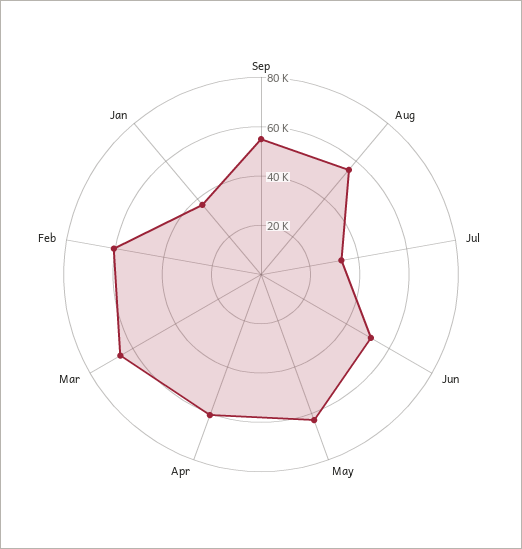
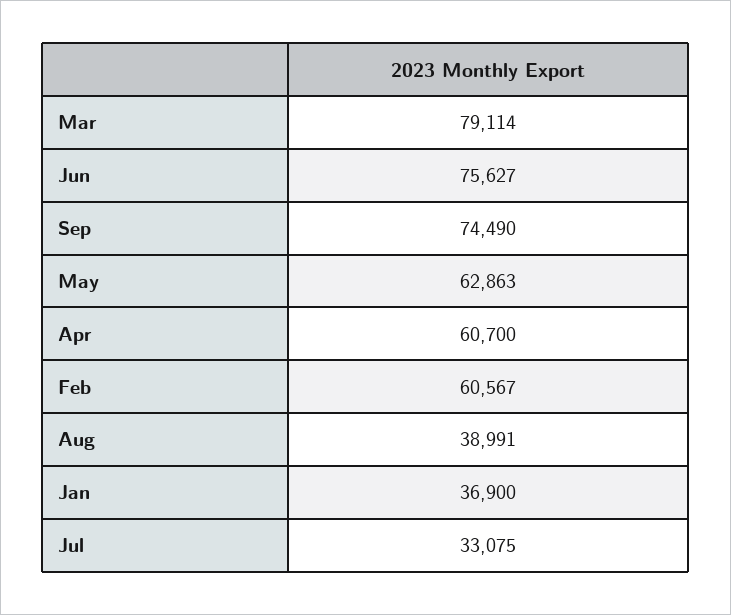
Sep: 55000 -> 74490
Aug: 55000 -> 38991
Jun: 50000 -> 75627
Mar: 65000 -> 79114

